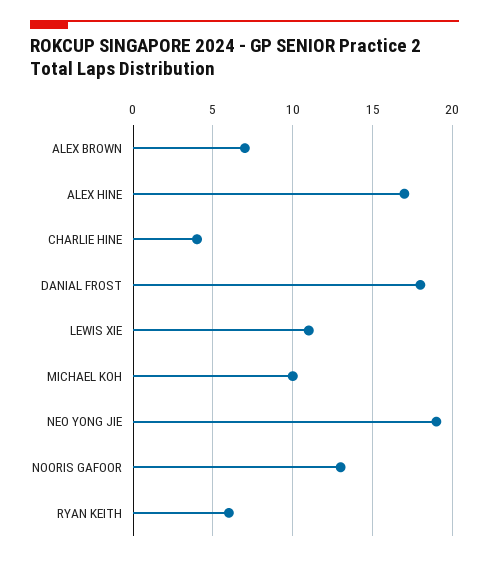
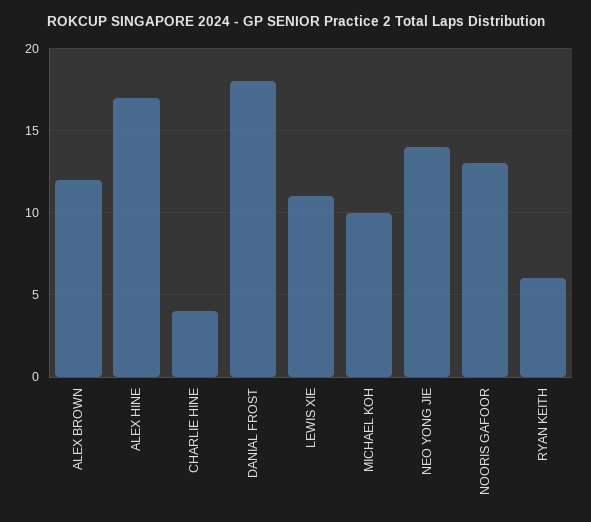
ALEX BROWN: 7 -> 12
NEO YONG JIE: 19 -> 14

